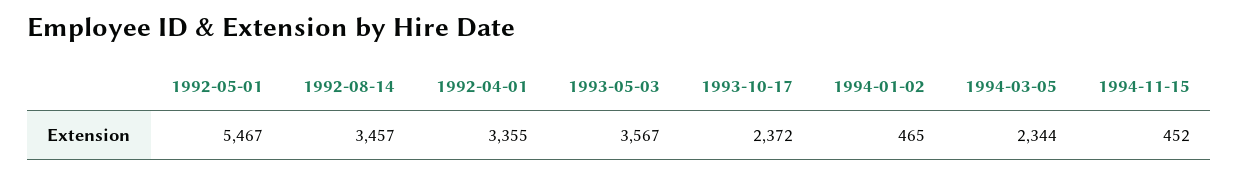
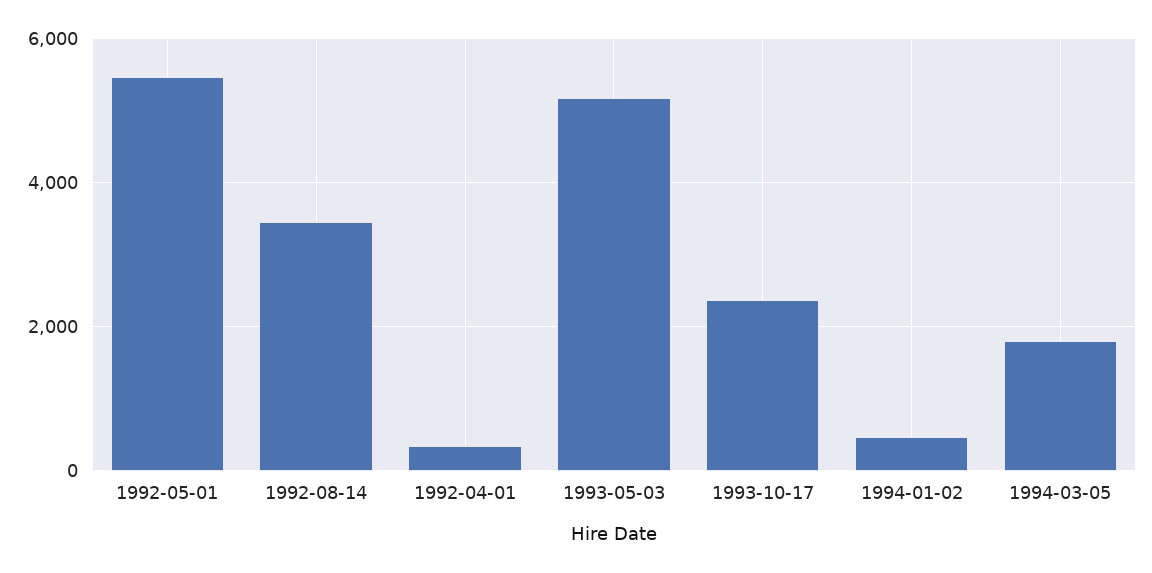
1992-04-01: 3355 -> 400
1993-05-03: 3567 -> 5200
1994-03-05: 2344 -> 1800
1994-11-15: 452 -> none

